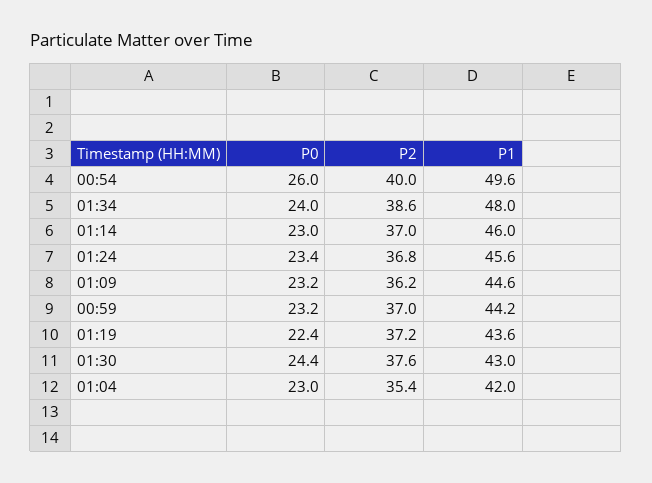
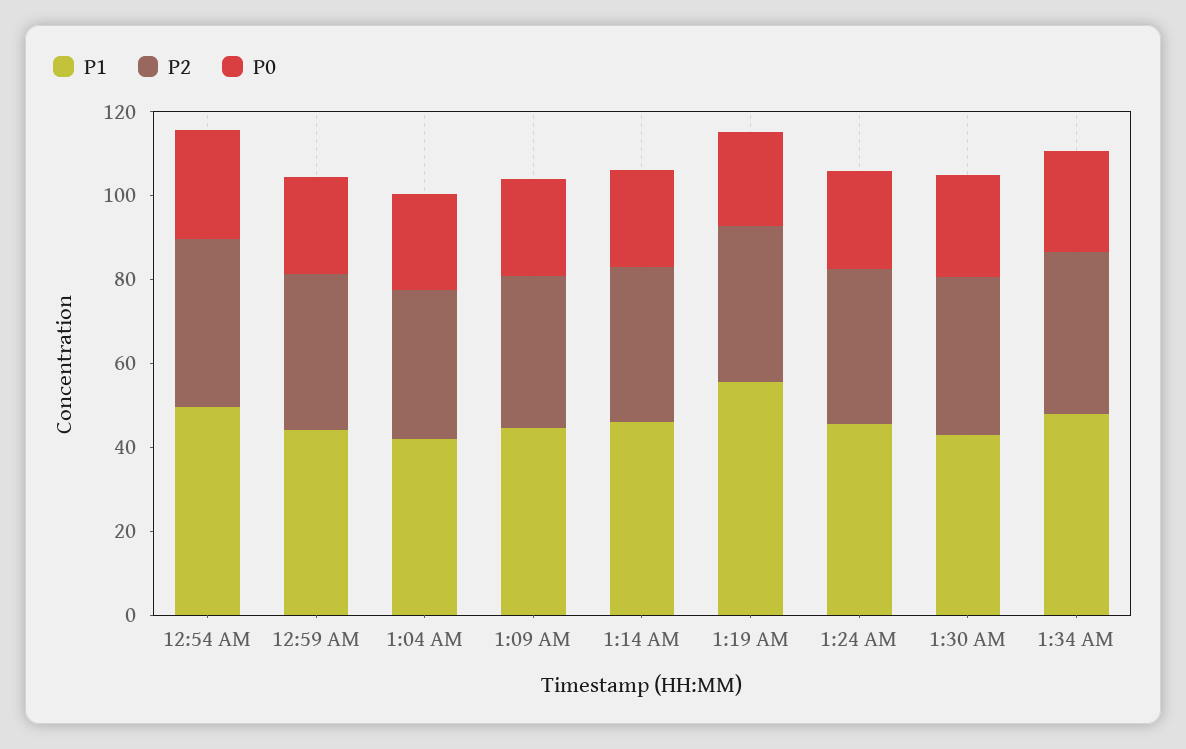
P1, 01:19: 43.6 -> 55

